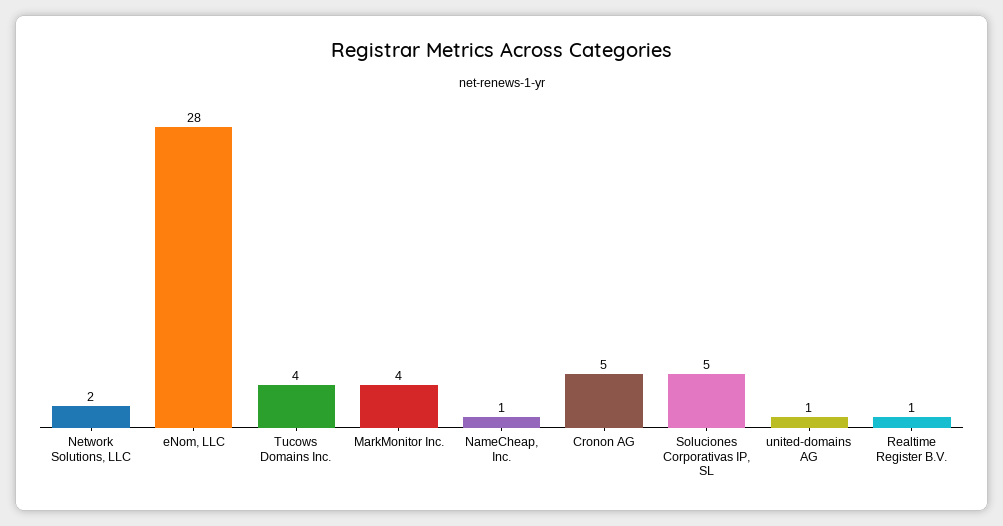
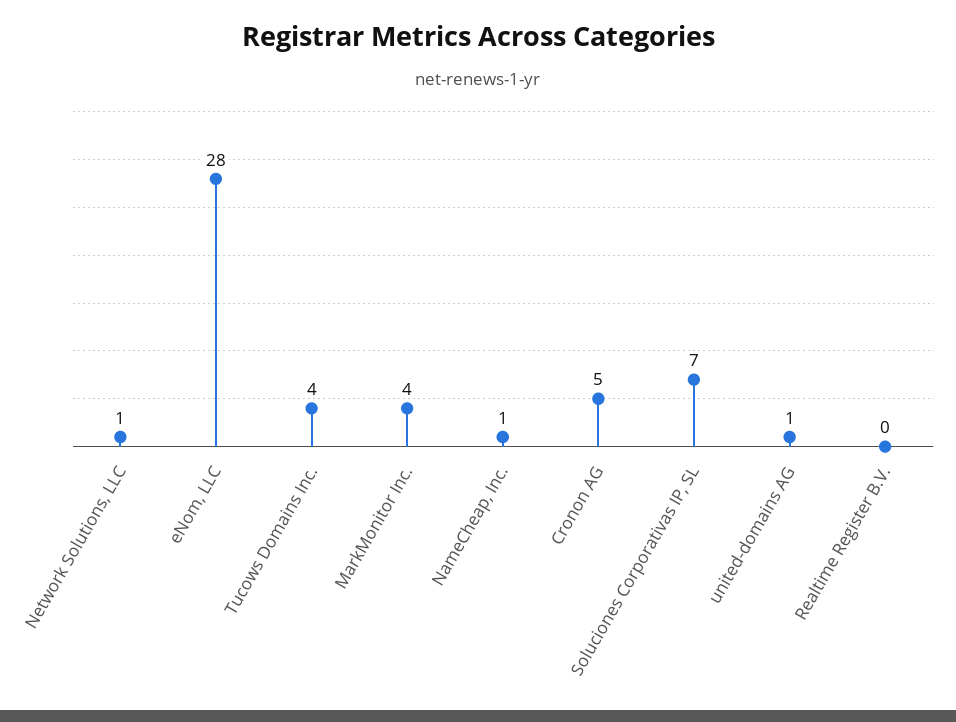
Network Solutions, LLC: 2 -> 1
Soluciones Corporativas IP, SL: 5 -> 7
Realtime Register B.V.: 1 -> 0

